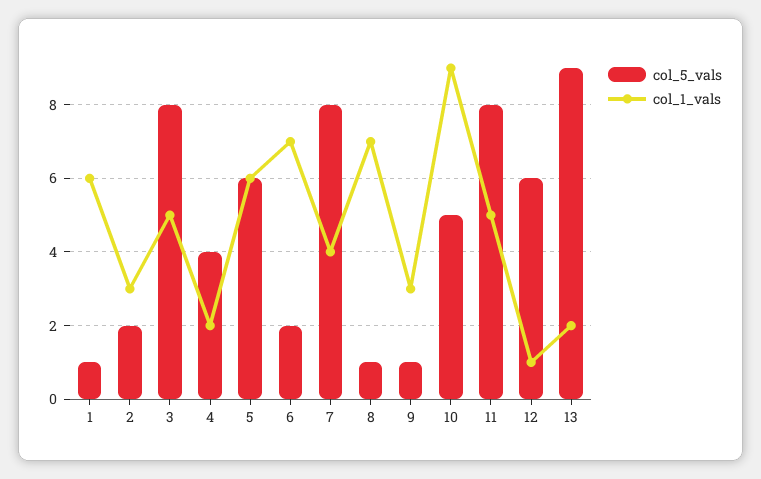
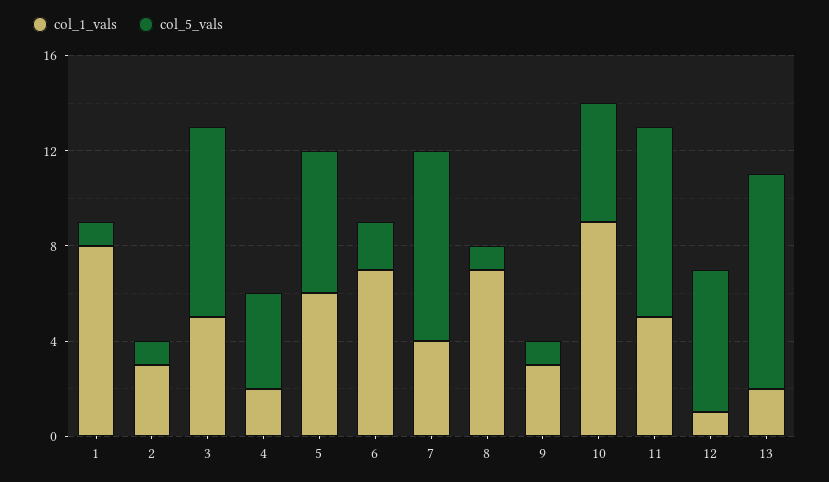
col_1_vals, 1: 6 -> 8
col_5_vals, 2: 2 -> 1

